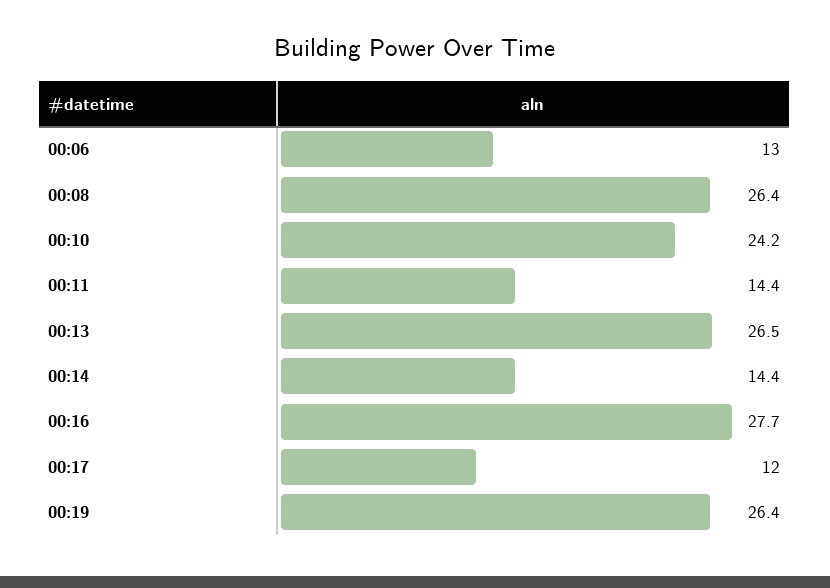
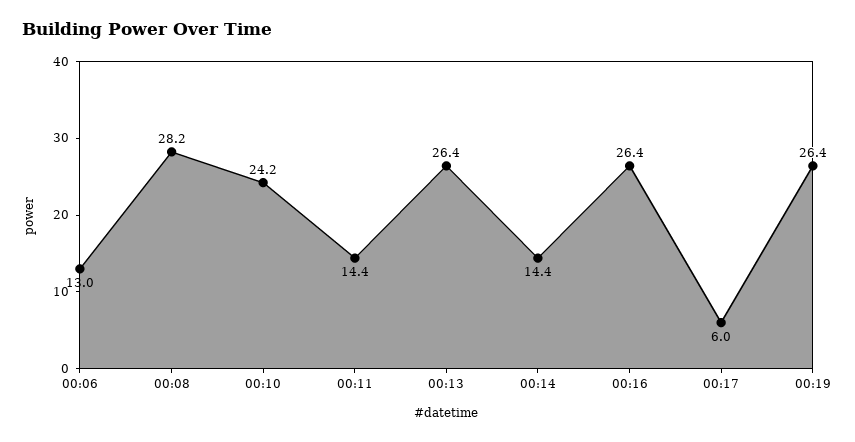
00:08: 26.4 -> 28.2
00:13: 26.5 -> 26.4
00:16: 27.7 -> 26.4
00:17: 12 -> 6

